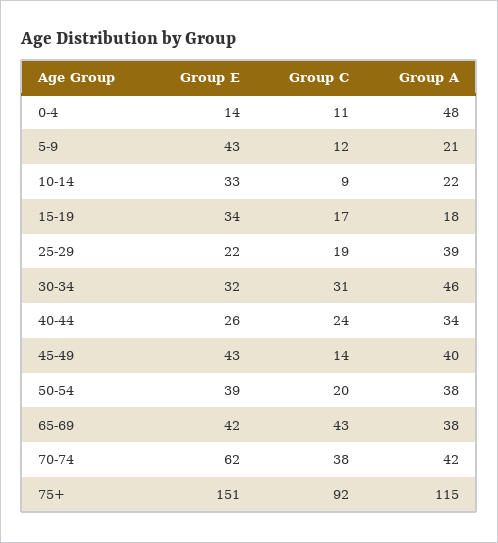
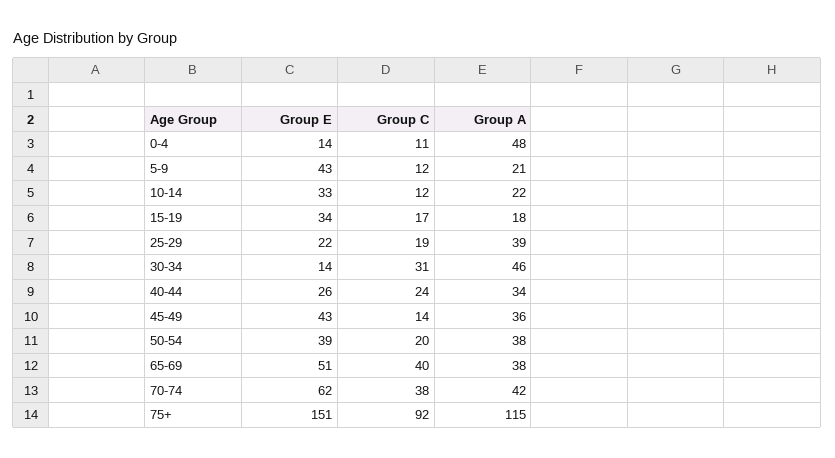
Group C, 10-14: 9 -> 12
Group E, 30-34: 32 -> 14
Group A, 45-49: 40 -> 36
Group E, 65-69: 42 -> 51
Group C, 65-69: 43 -> 40

